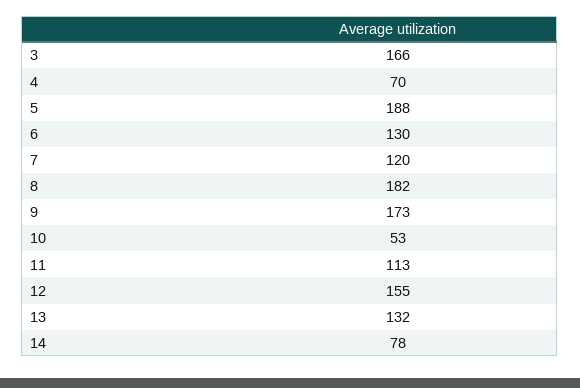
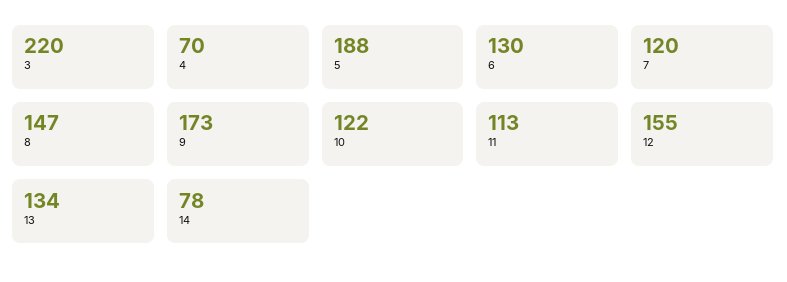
3: 166 -> 220
8: 182 -> 147
10: 53 -> 122
13: 132 -> 134

